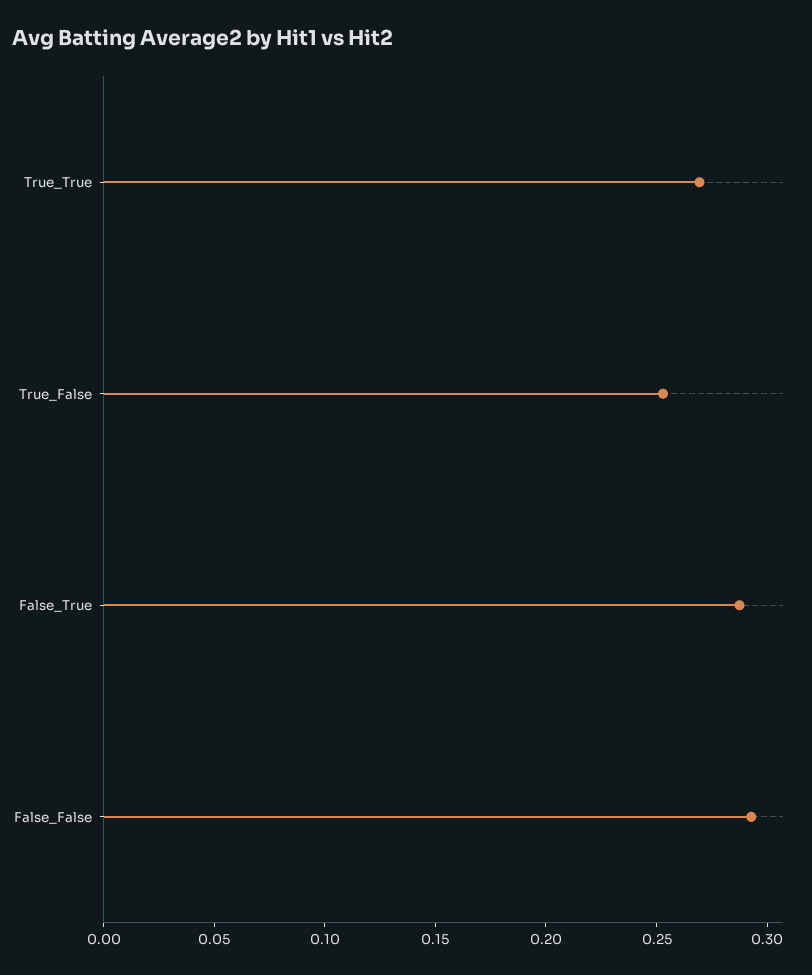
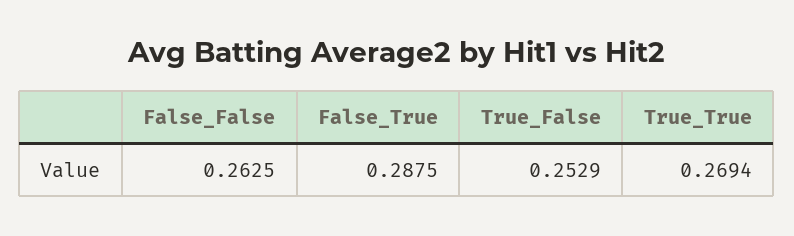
False_False: 0.29 -> 0.2625

